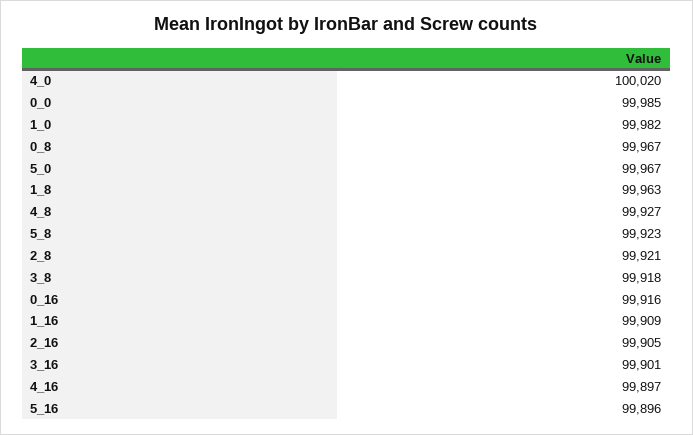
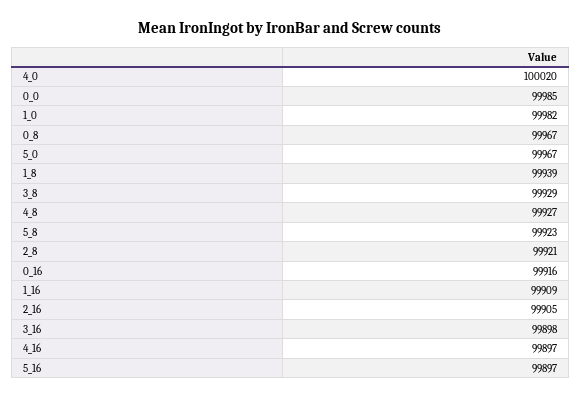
1_8: 99963 -> 99939
3_8: 99918 -> 99929
3_16: 99901 -> 99898
5_16: 99896 -> 99897

